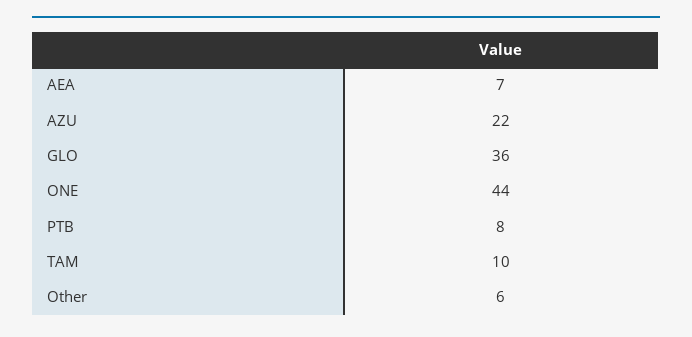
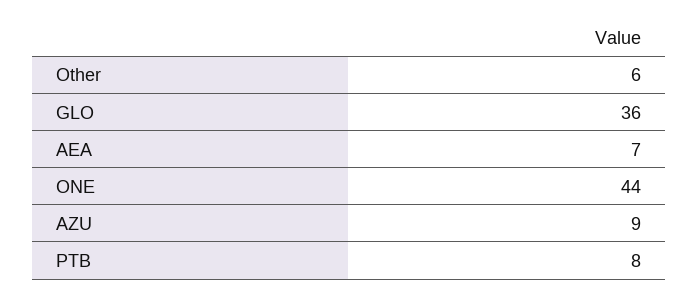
AZU: 22 -> 9
TAM: 10 -> none

